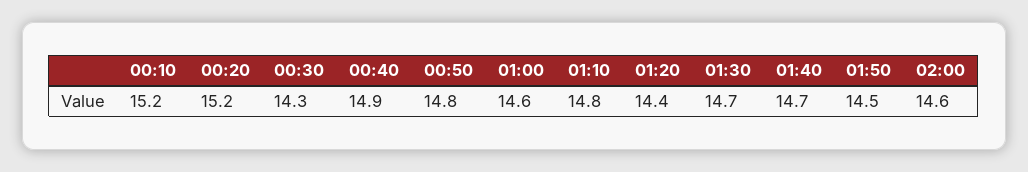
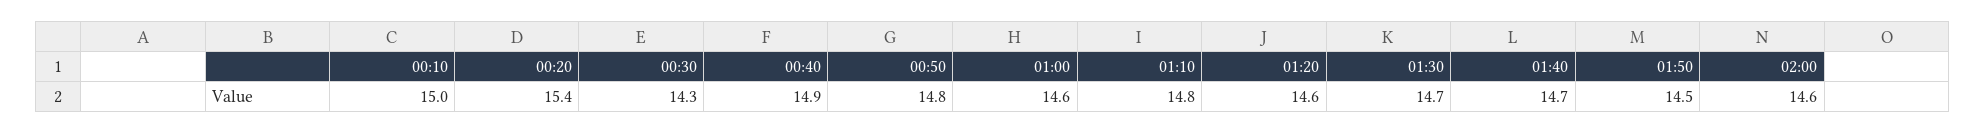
00:10: 15.2 -> 15
00:20: 15.2 -> 15.4
01:20: 14.4 -> 14.6

